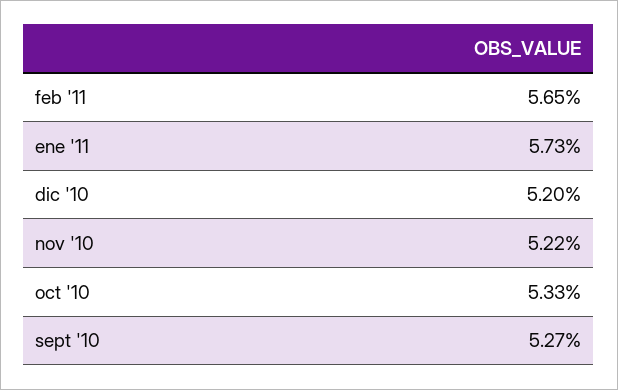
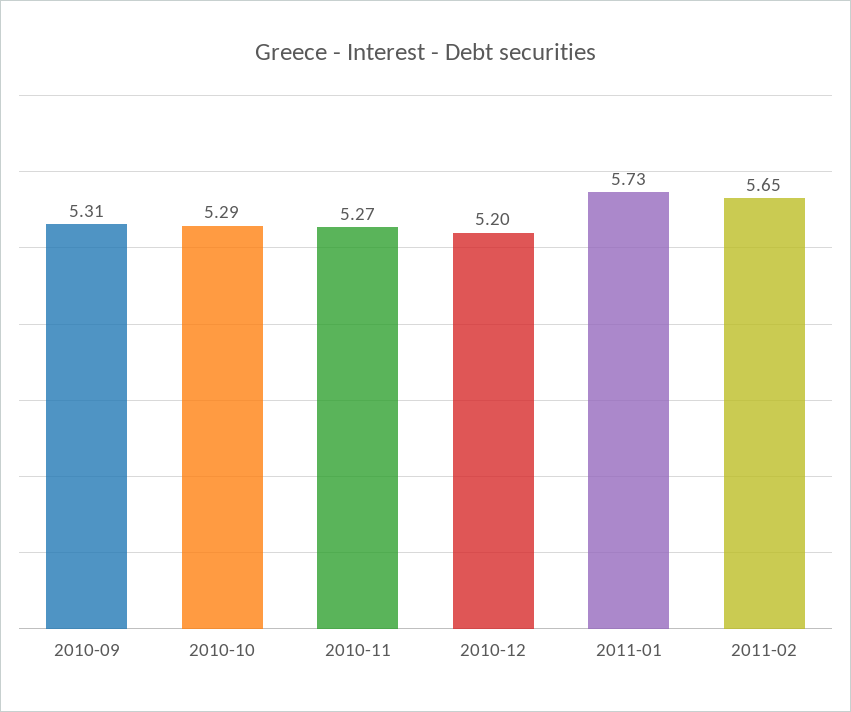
nov '10: 5.22 -> 5.27
oct '10: 5.33 -> 5.29
sept '10: 5.27 -> 5.31

